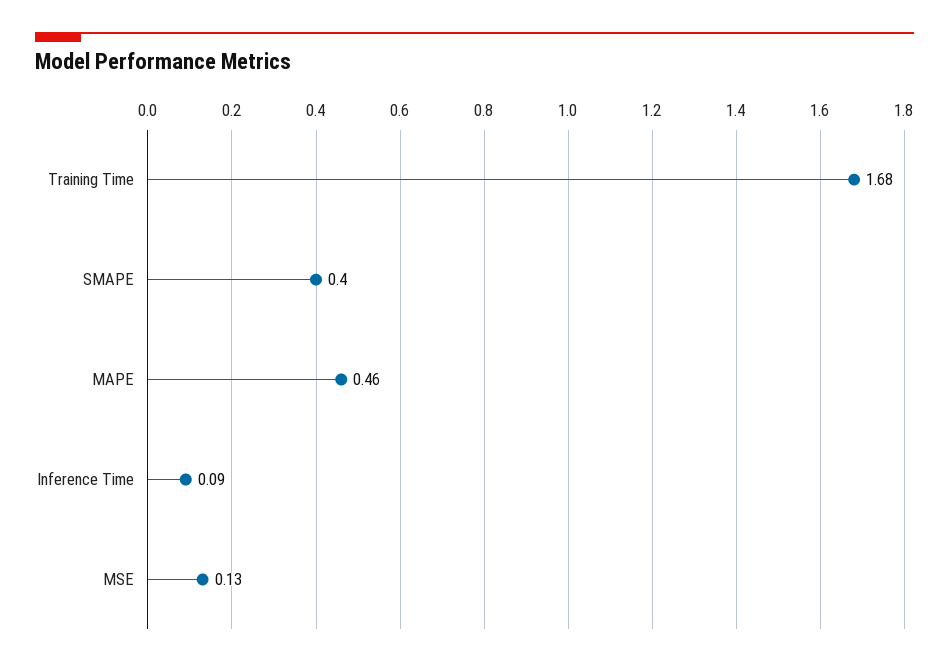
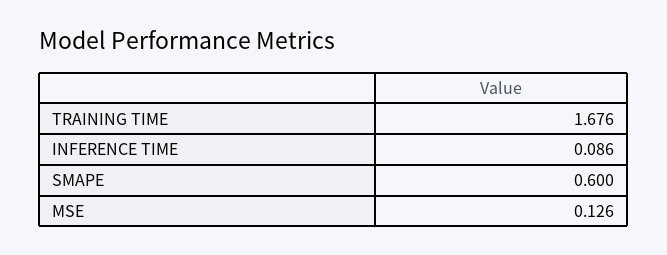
SMAPE: 0.4 -> 0.6
MAPE: 0.46 -> none

